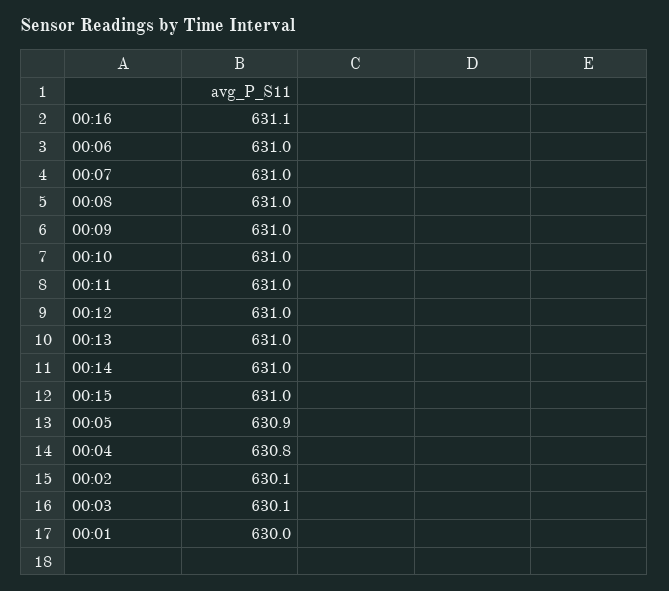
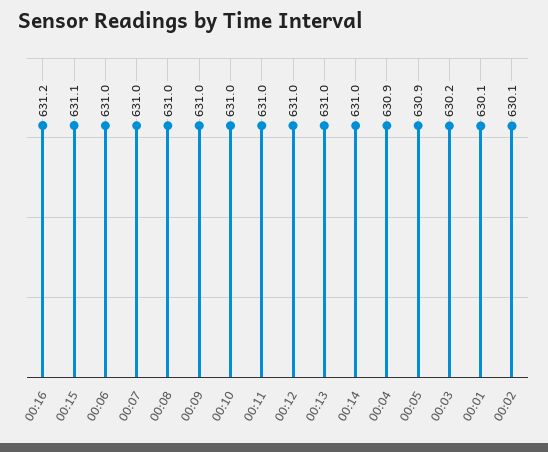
00:16: 631.1 -> 631.2
00:15: 631 -> 631.1
00:04: 630.8 -> 630.9
00:03: 630.1 -> 630.2
00:01: 630 -> 630.1

